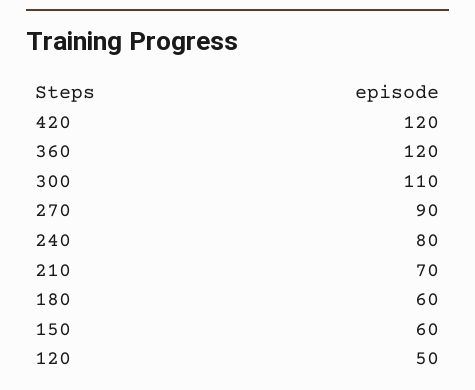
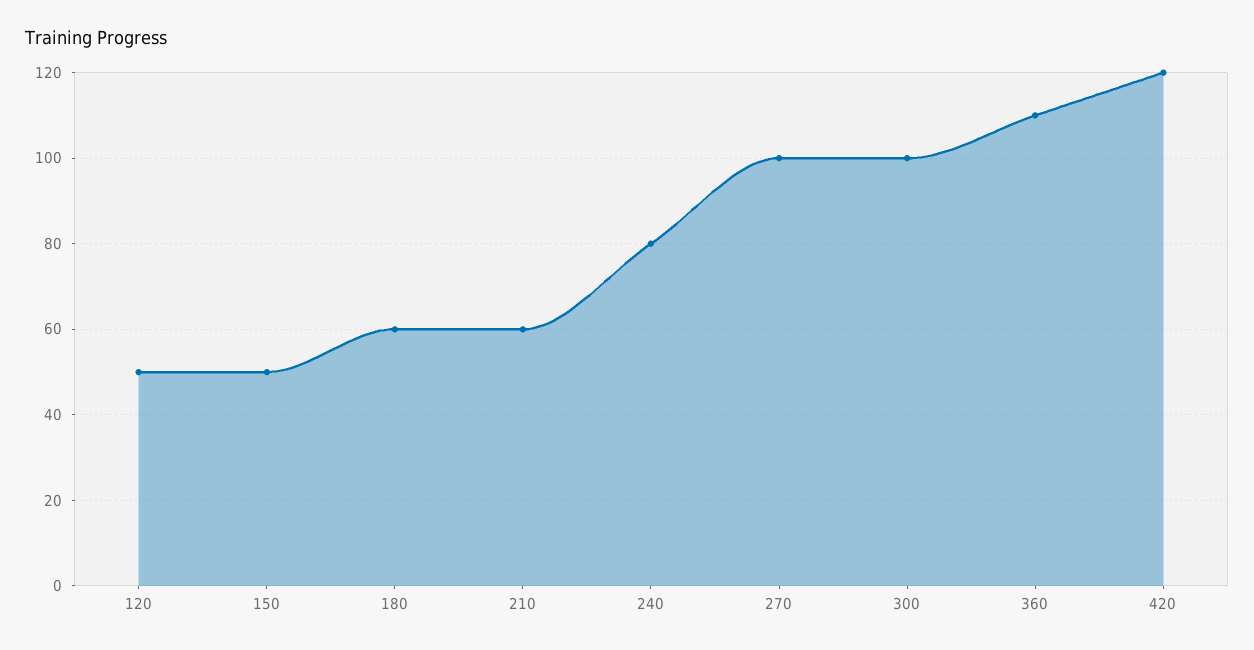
360: 120 -> 110
300: 110 -> 100
270: 90 -> 100
210: 70 -> 60
150: 60 -> 50

